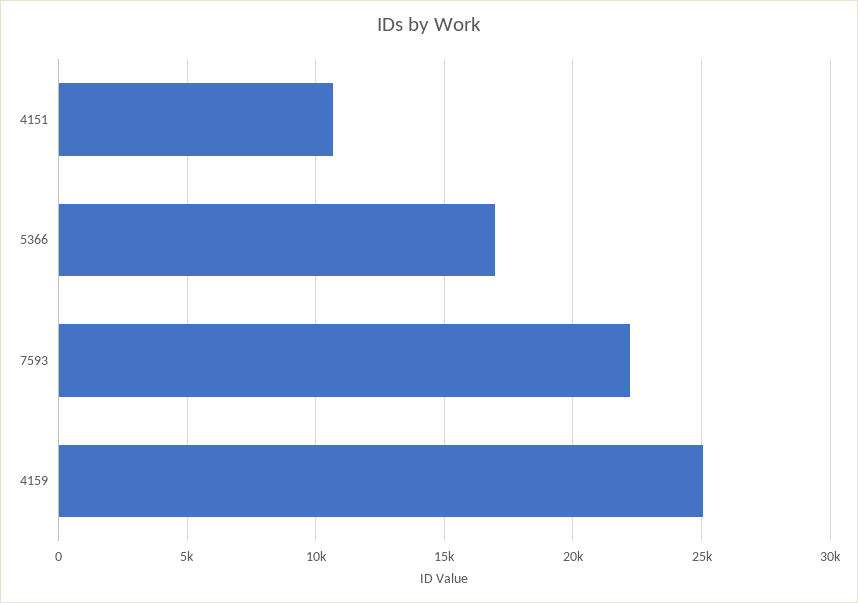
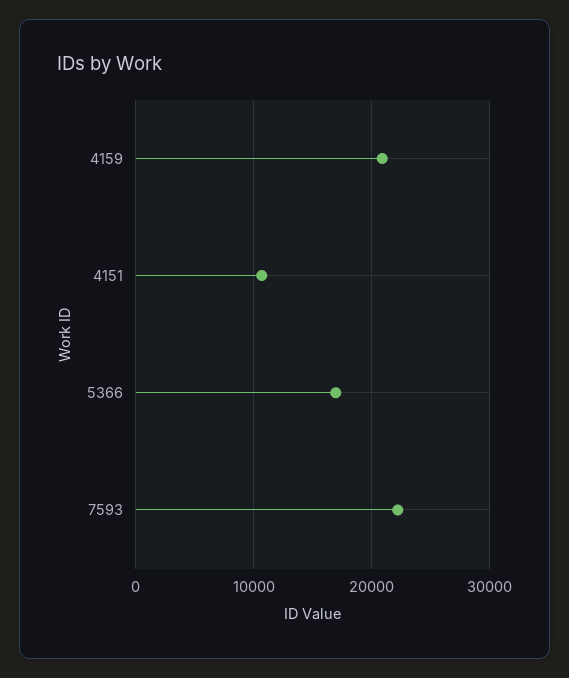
4159: 25000 -> 21000

